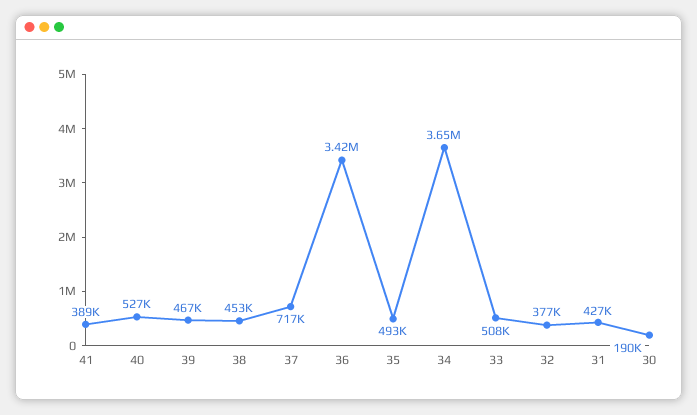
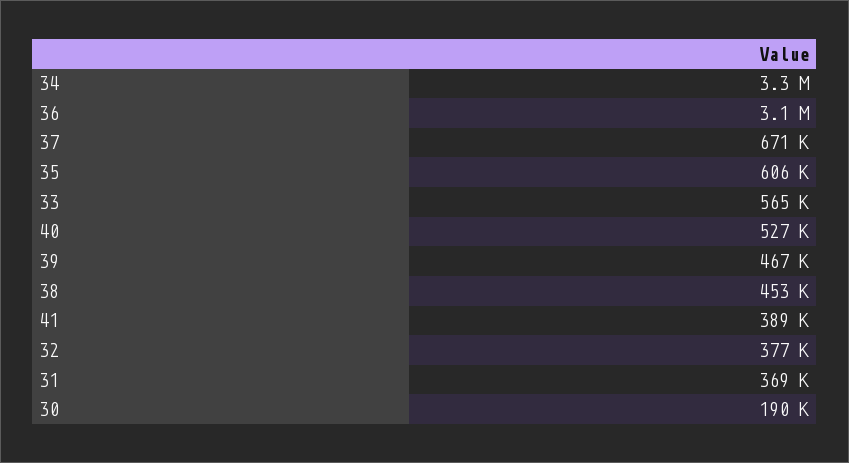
37: 717000 -> 671000
36: 3420000 -> 3100000
35: 493000 -> 606000
34: 3650000 -> 3300000
33: 508000 -> 565000
31: 427000 -> 369000

